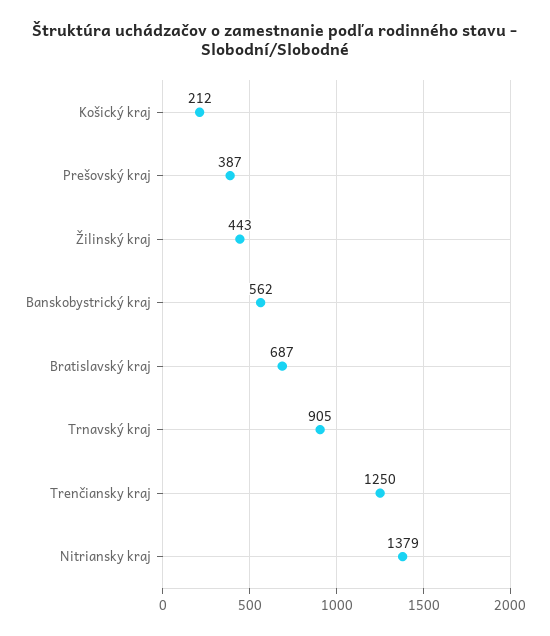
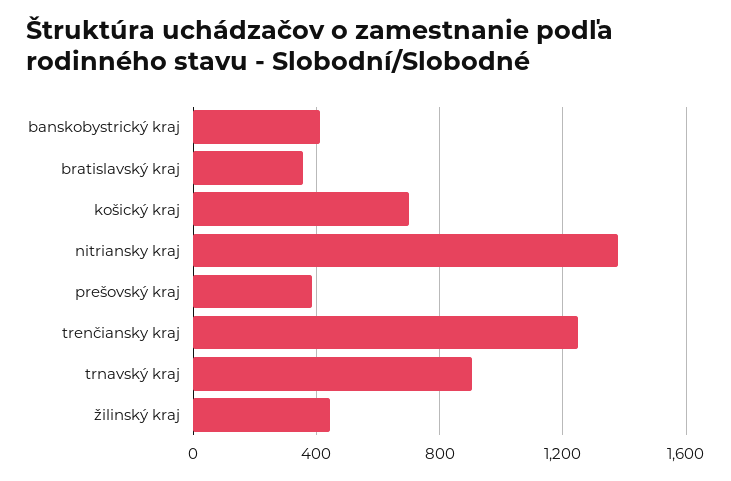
Košický kraj: 212 -> 700
Banskobystrický kraj: 562 -> 400
Bratislavský kraj: 687 -> 350

